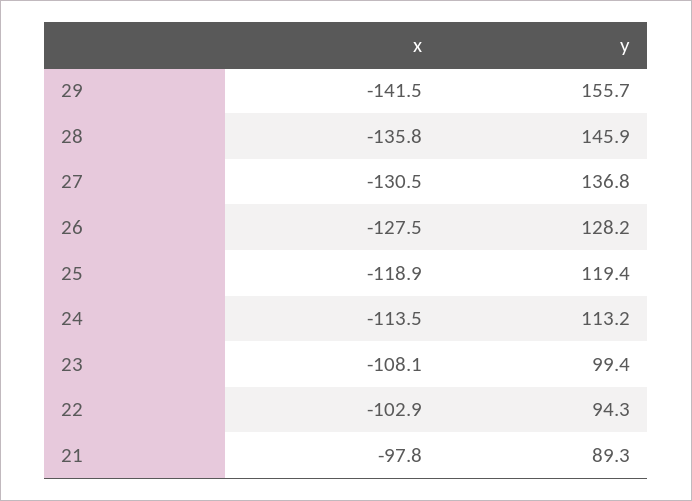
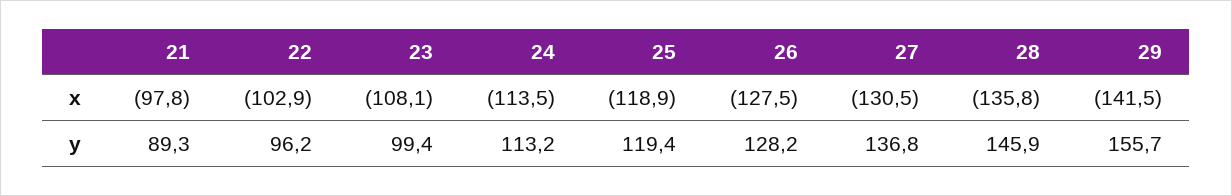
y, 22: 94.3 -> 96.2

